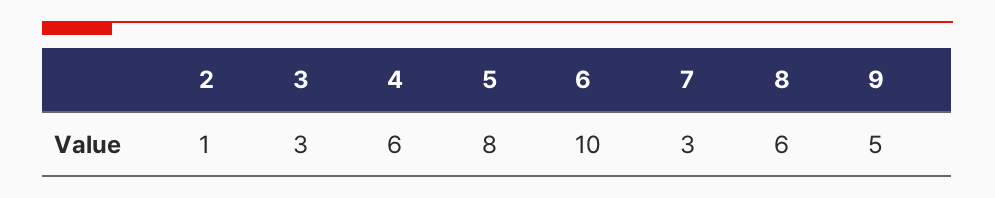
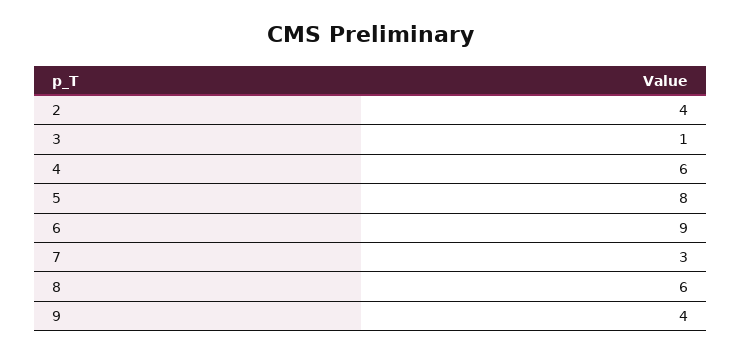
2: 1 -> 4
3: 3 -> 1
6: 10 -> 9
9: 5 -> 4

